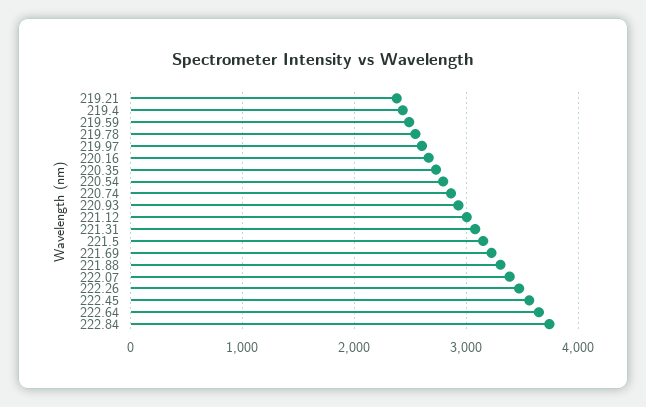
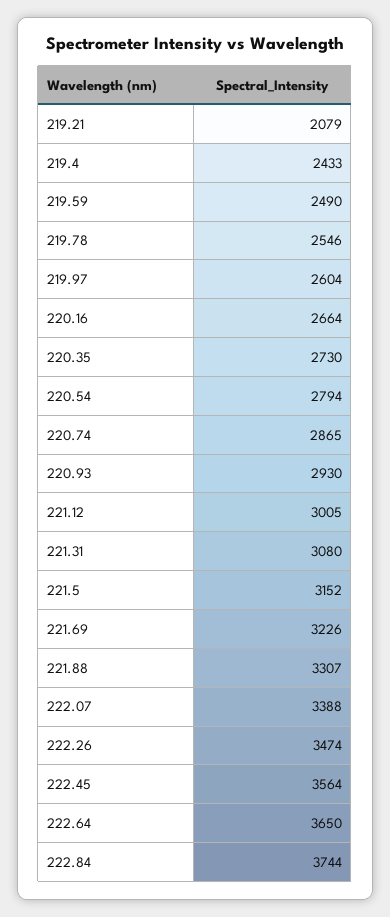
219.21: 2400 -> 2079

